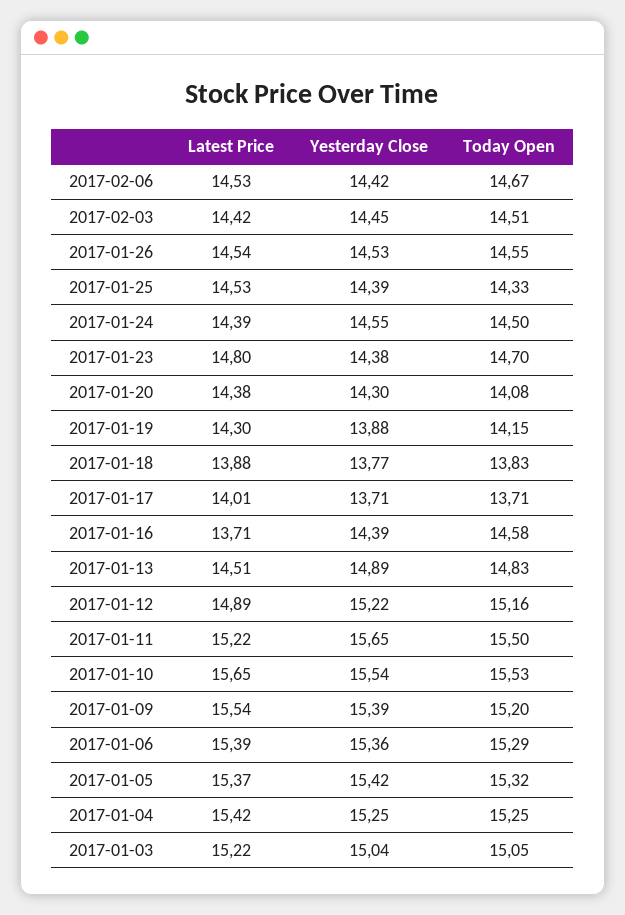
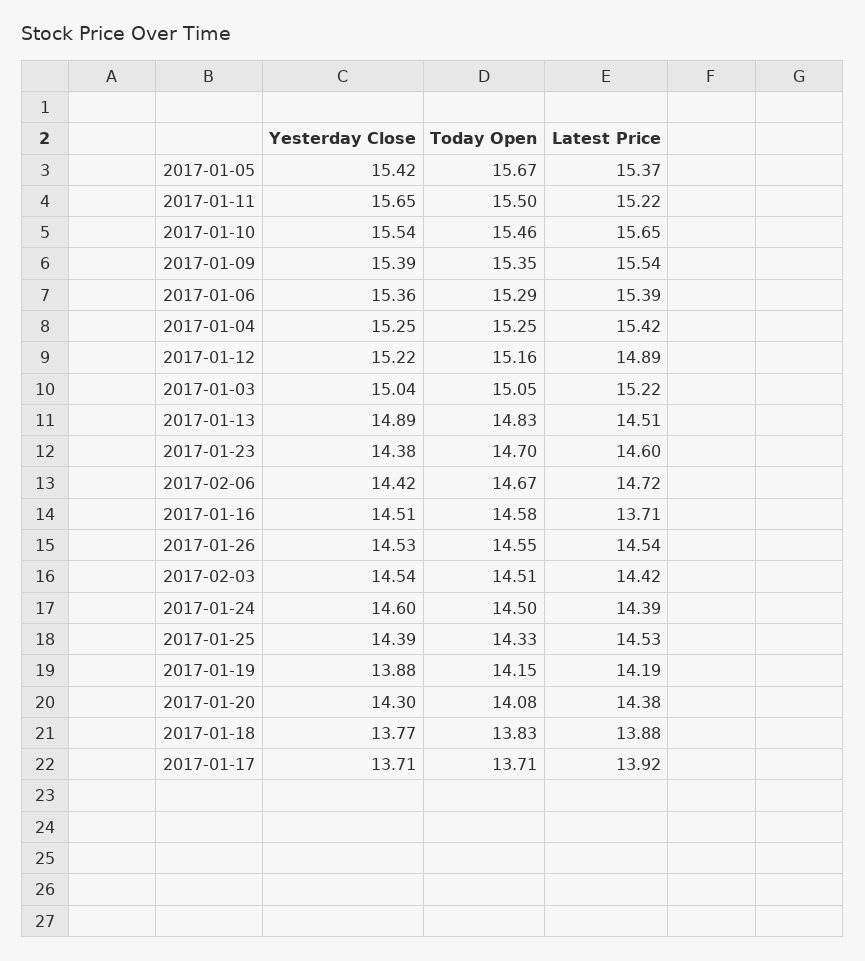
Latest Price, 2017-02-06: 14.53 -> 14.72
Yesterday Close, 2017-02-03: 14.45 -> 14.54
Yesterday Close, 2017-01-24: 14.55 -> 14.6
Latest Price, 2017-01-23: 14.8 -> 14.6
Latest Price, 2017-01-19: 14.3 -> 14.19
Latest Price, 2017-01-17: 14.01 -> 13.92
Yesterday Close, 2017-01-16: 14.39 -> 14.51
Today Open, 2017-01-10: 15.53 -> 15.46
Today Open, 2017-01-09: 15.2 -> 15.35
Today Open, 2017-01-05: 15.32 -> 15.67

